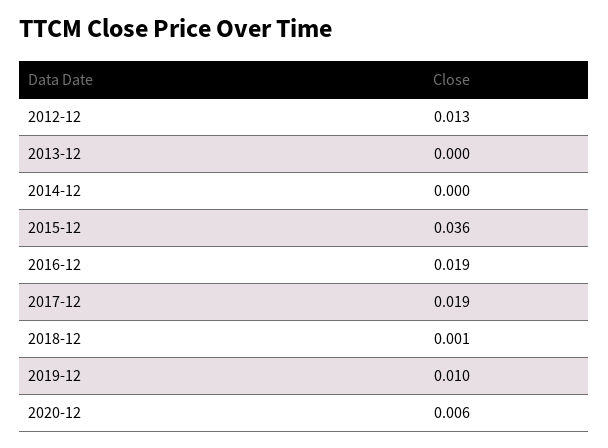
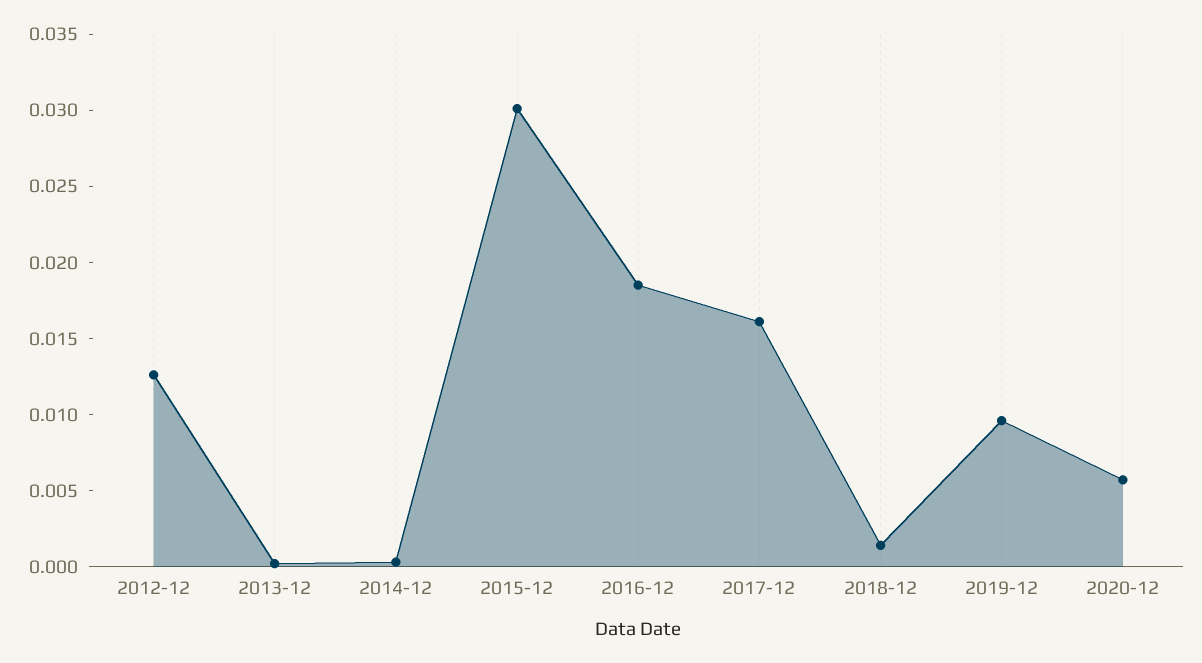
2015-12: 0.036 -> 0.03
2017-12: 0.019 -> 0.016

